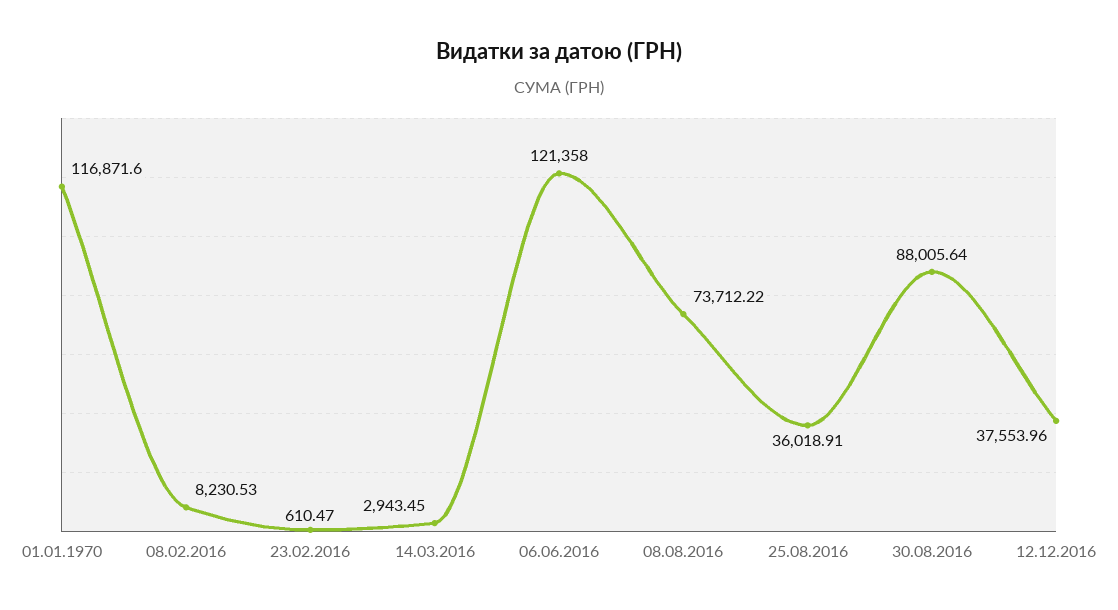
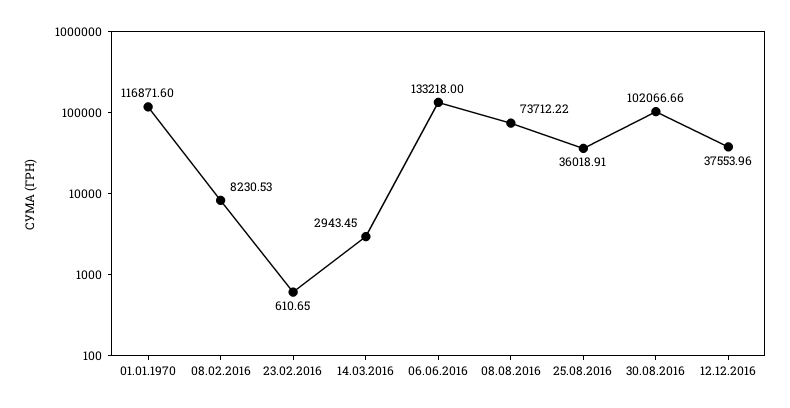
23.02.2016: 610.47 -> 610.65
06.06.2016: 121358 -> 133218
30.08.2016: 88005.64 -> 102066.66

